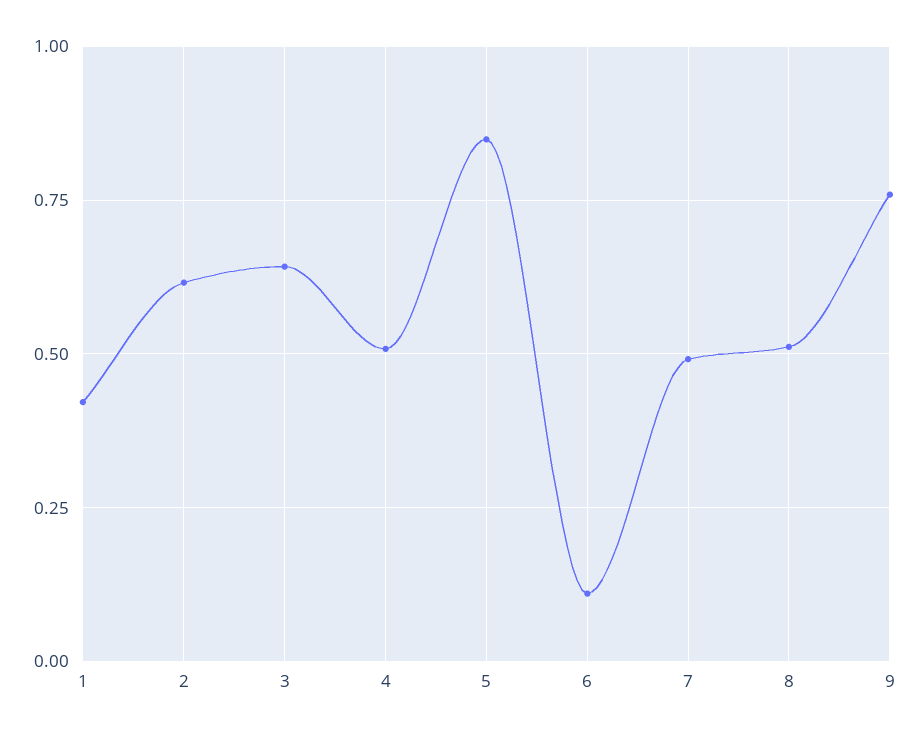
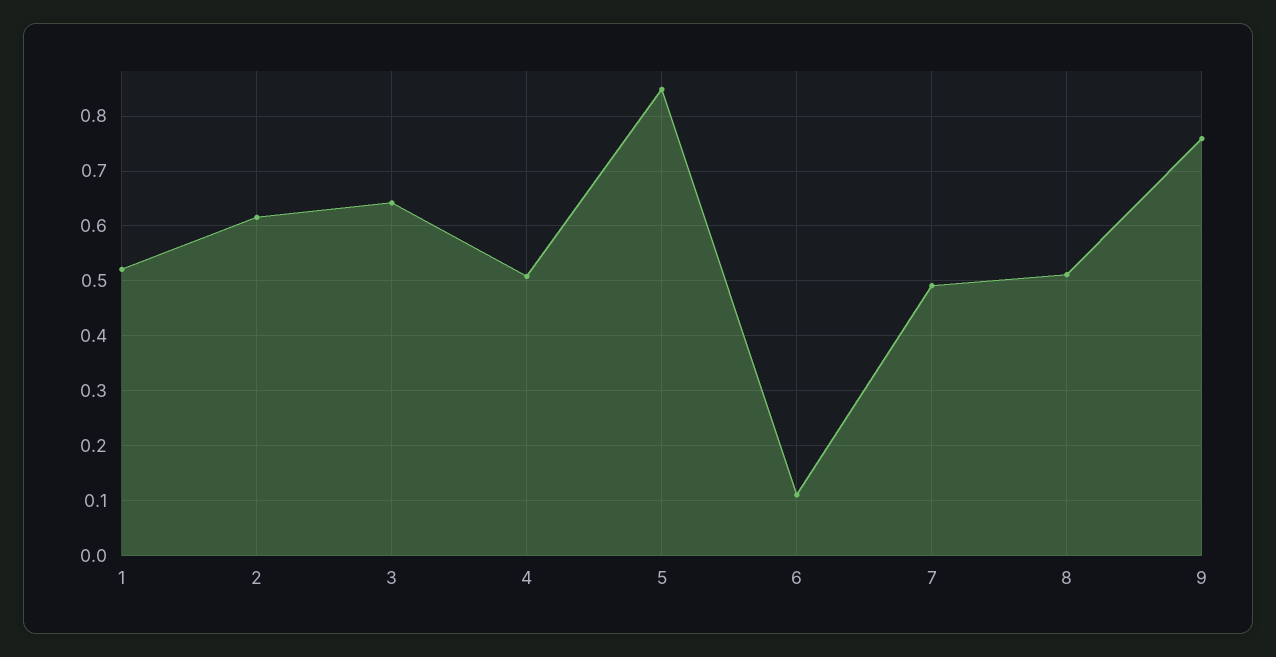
1: 0.425 -> 0.52

